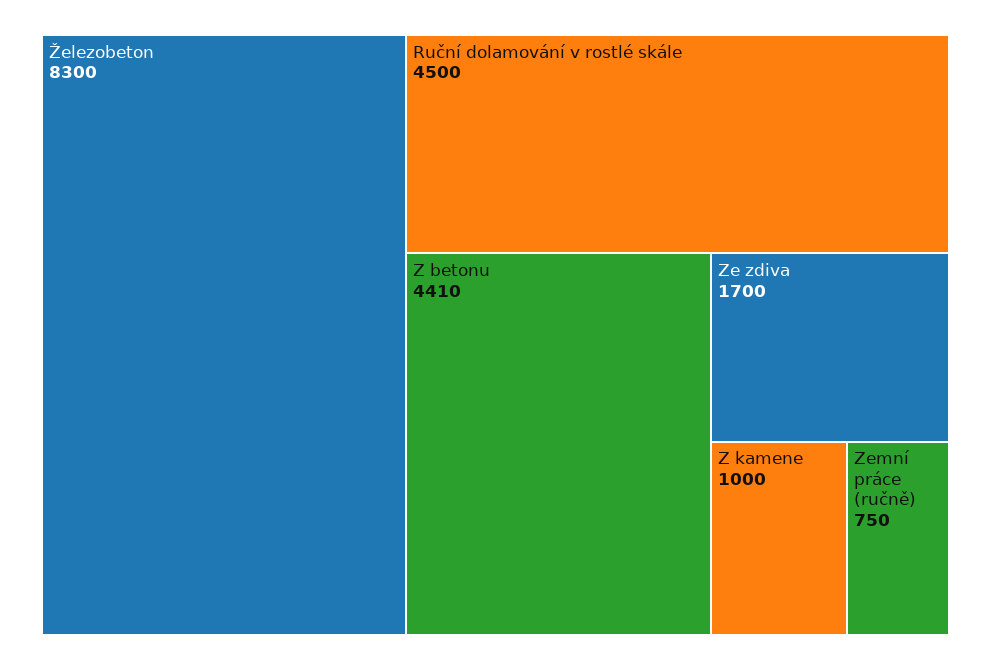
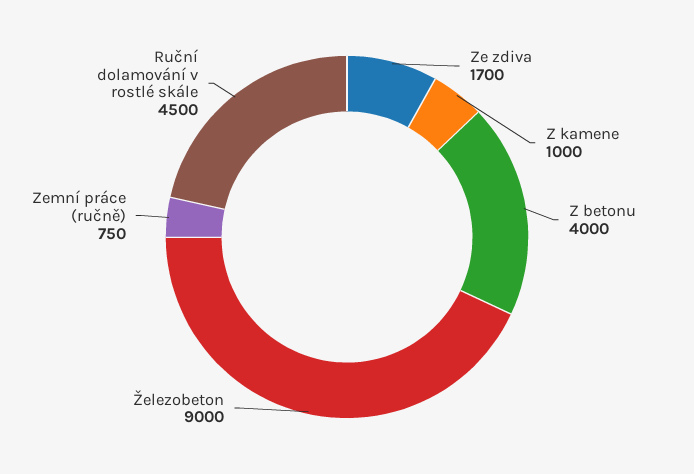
Železobeton: 8300 -> 9000
Z betonu: 4410 -> 4000

